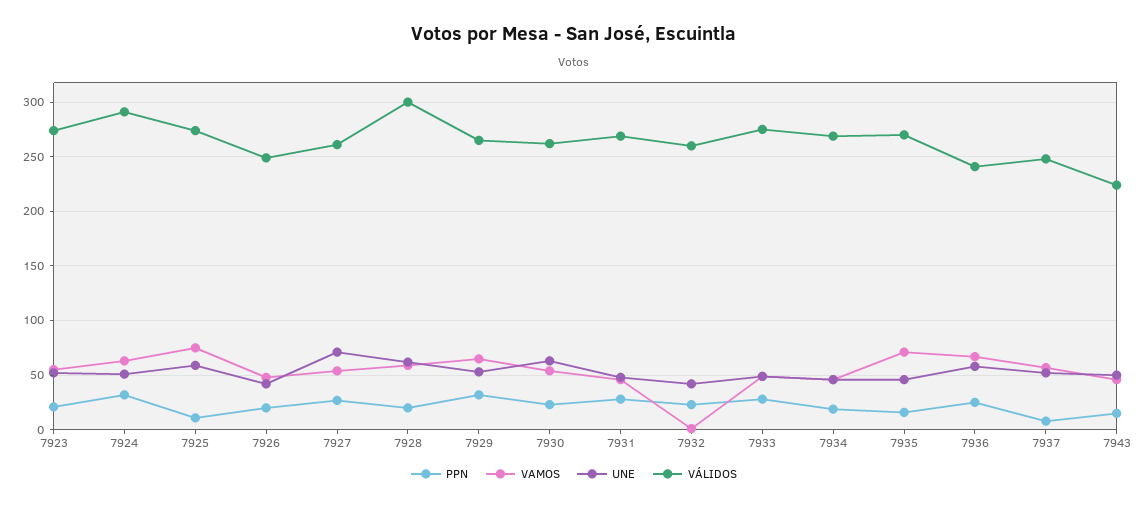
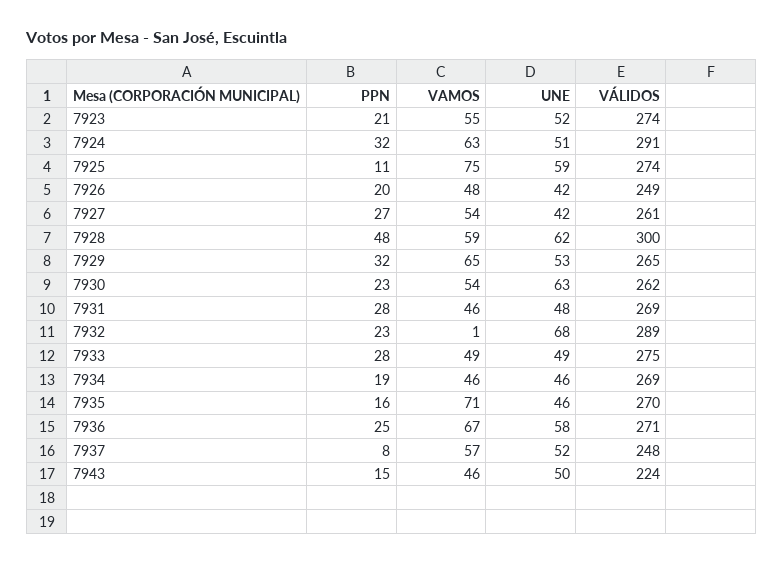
UNE, 7927: 70 -> 42
PPN, 7928: 20 -> 48
UNE, 7932: 40 -> 68
VÁLIDOS, 7932: 260 -> 289
VÁLIDOS, 7936: 240 -> 271

